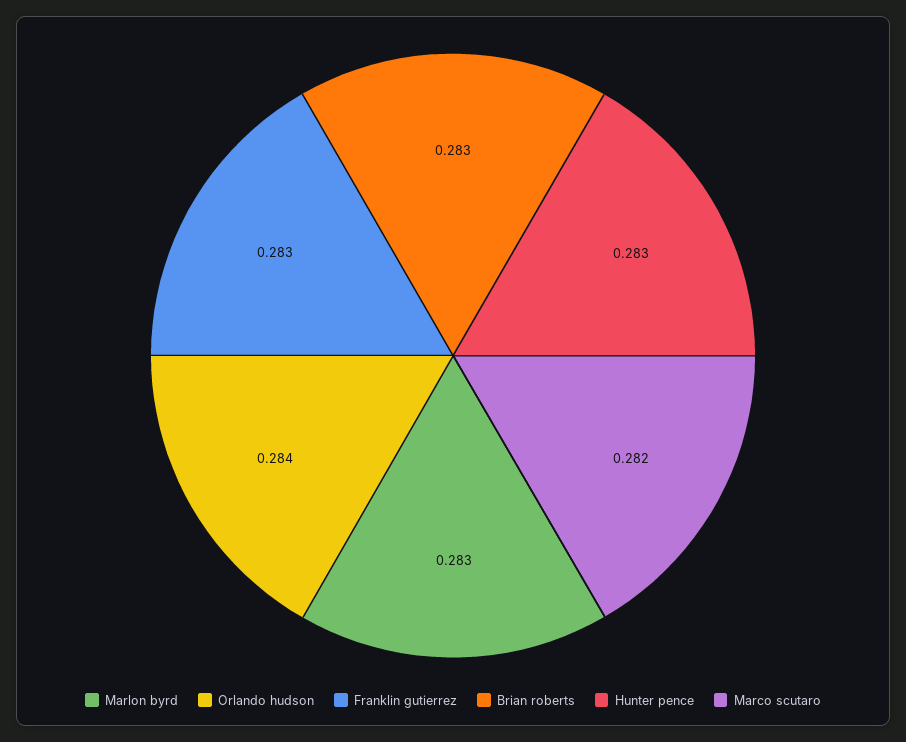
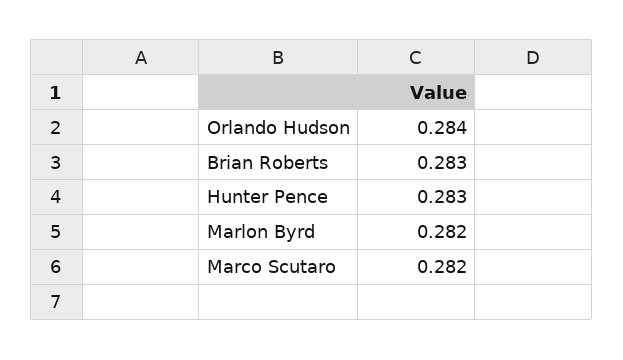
Marlon byrd: 0.283 -> 0.282
Franklin gutierrez: 0.283 -> none

